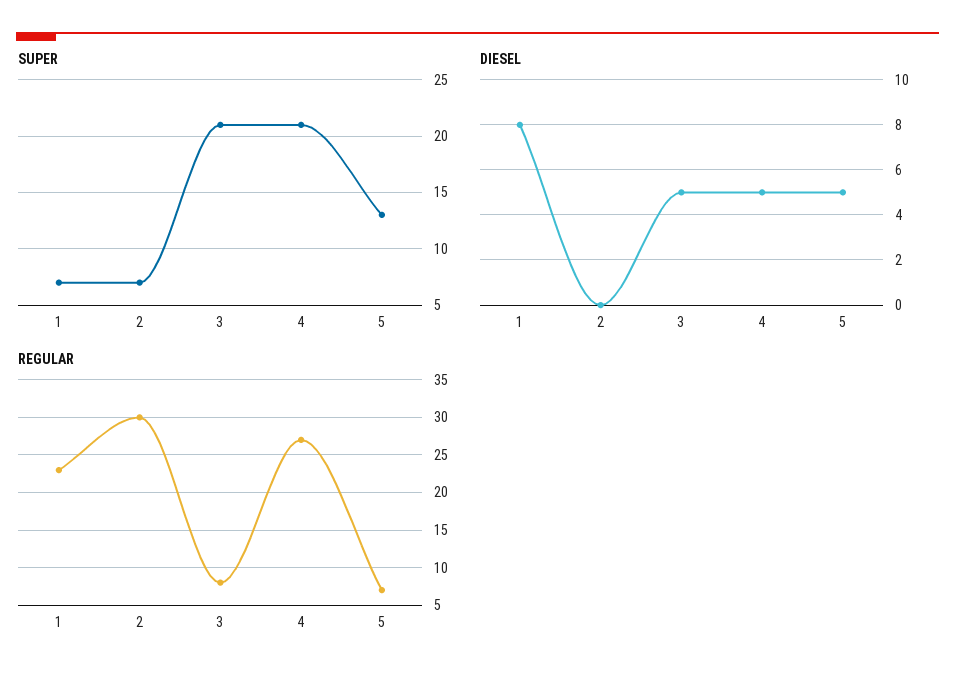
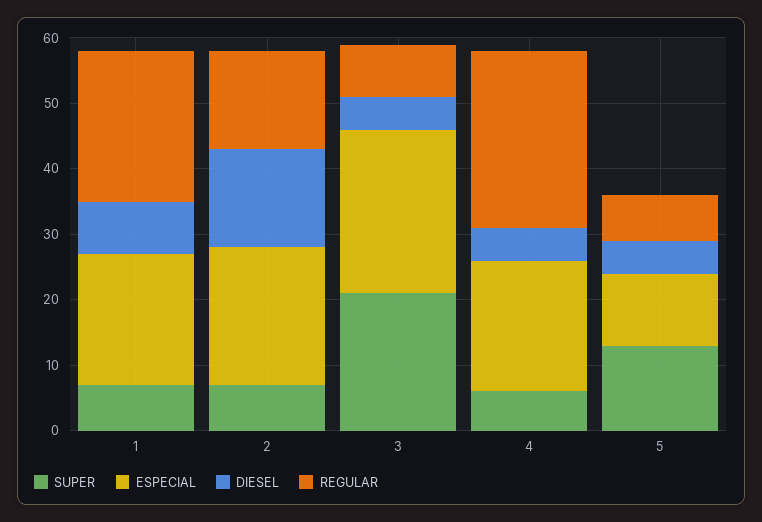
SUPER, 4: 21 -> 5
DIESEL, 2: 0 -> 15
REGULAR, 2: 30 -> 15
ESPECIAL, 1: none -> 20
ESPECIAL, 2: none -> 20
ESPECIAL, 3: none -> 25
ESPECIAL, 4: none -> 20
ESPECIAL, 5: none -> 10

